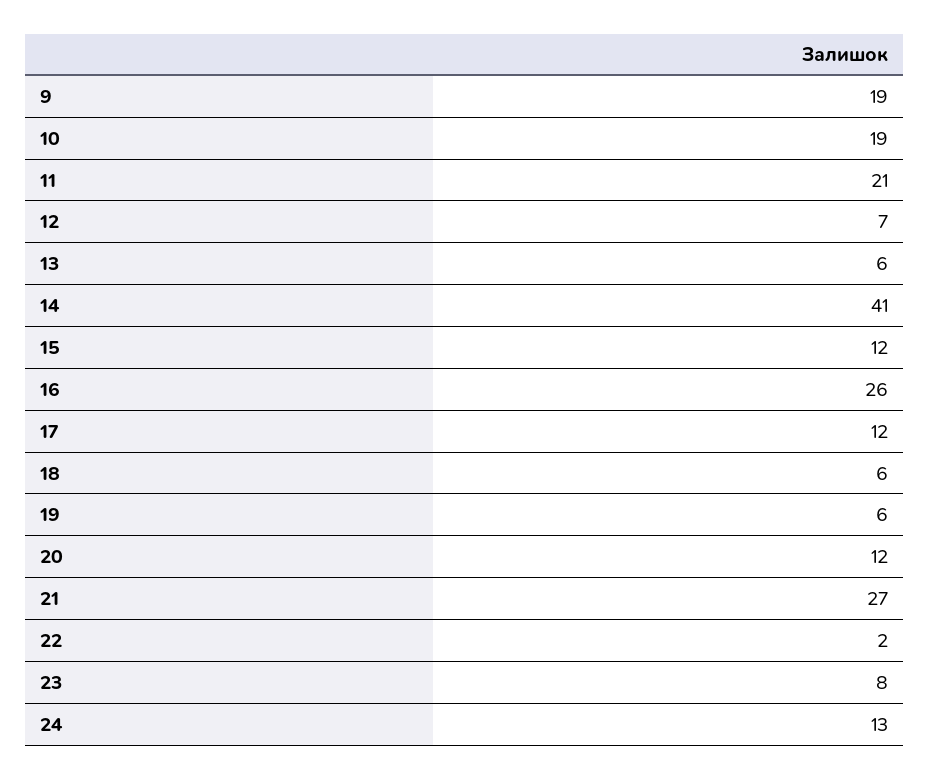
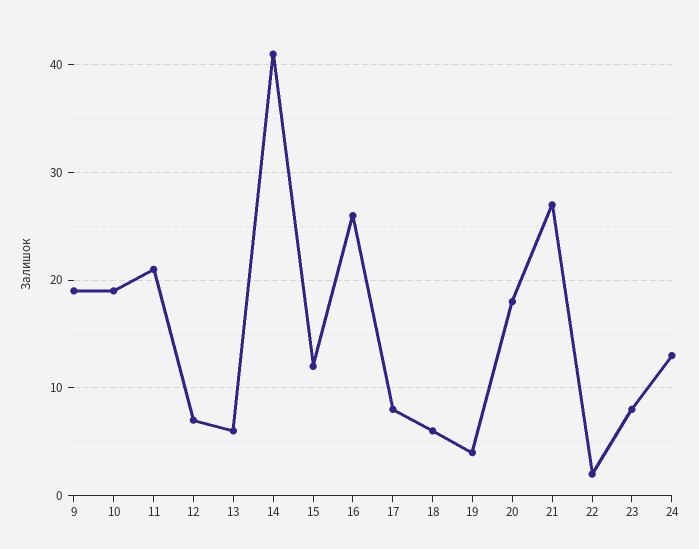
17: 12 -> 8
19: 6 -> 4
20: 12 -> 18

